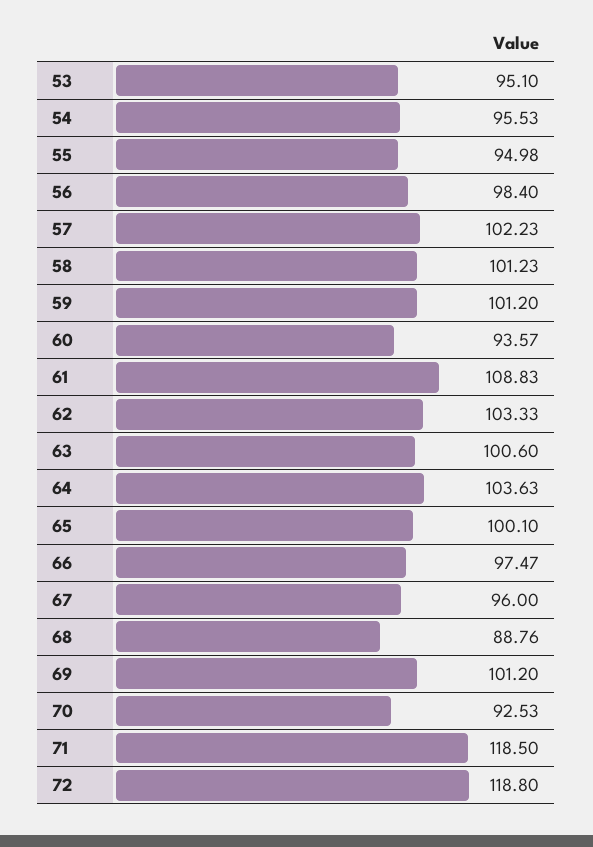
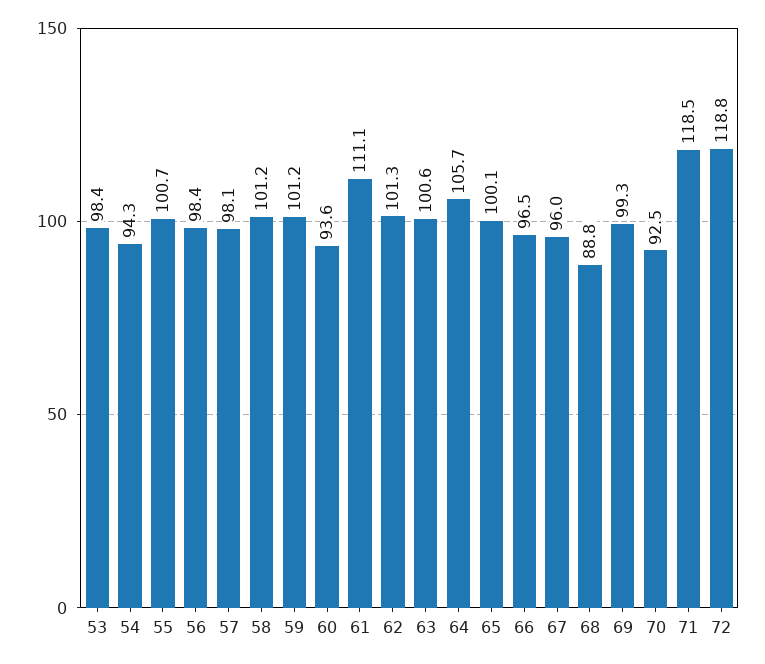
53: 95.1 -> 98.4
54: 95.53 -> 94.3
55: 94.98 -> 100.7
57: 102.23 -> 98.1
61: 108.83 -> 111.1
62: 103.33 -> 101.3
64: 103.63 -> 105.7
66: 97.47 -> 96.5
69: 101.2 -> 99.3

